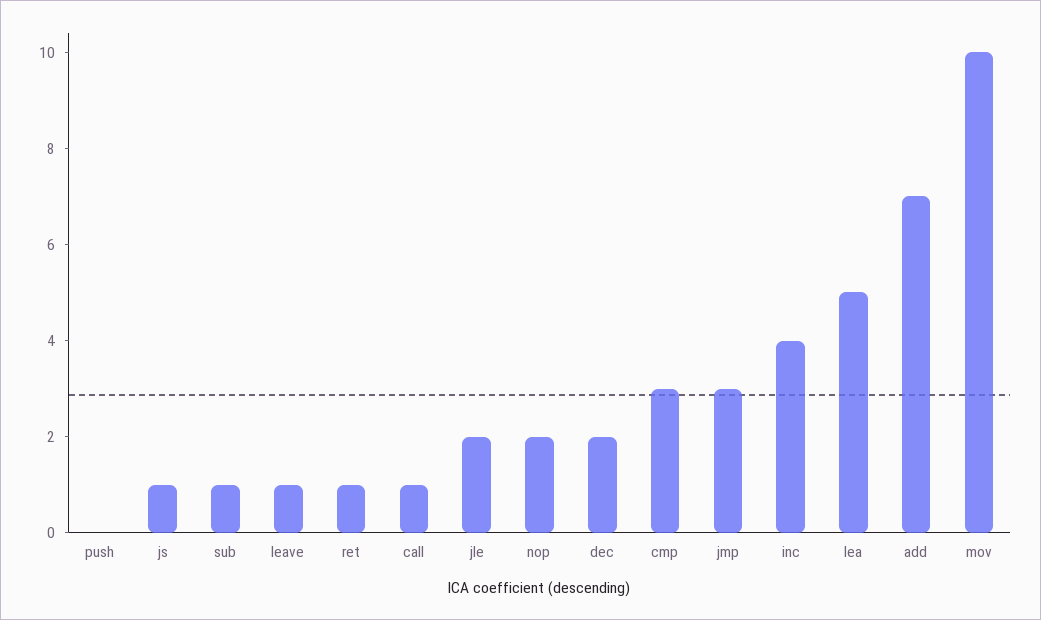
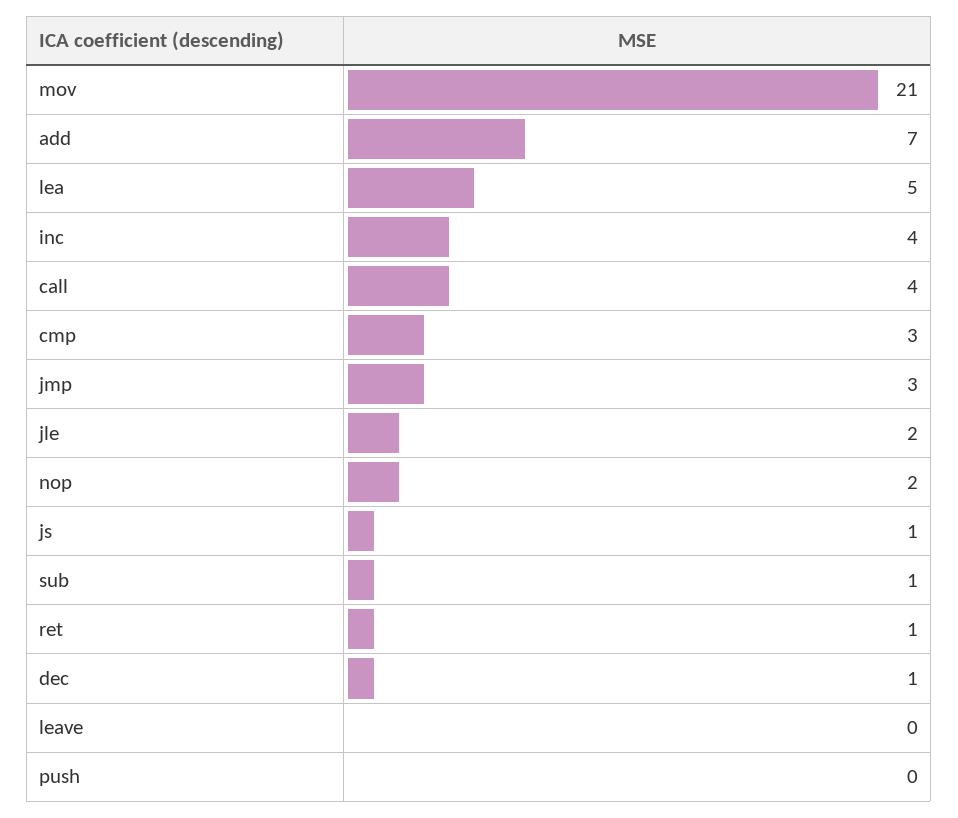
leave: 1 -> 0
call: 1 -> 4
dec: 2 -> 1
mov: 10 -> 21

